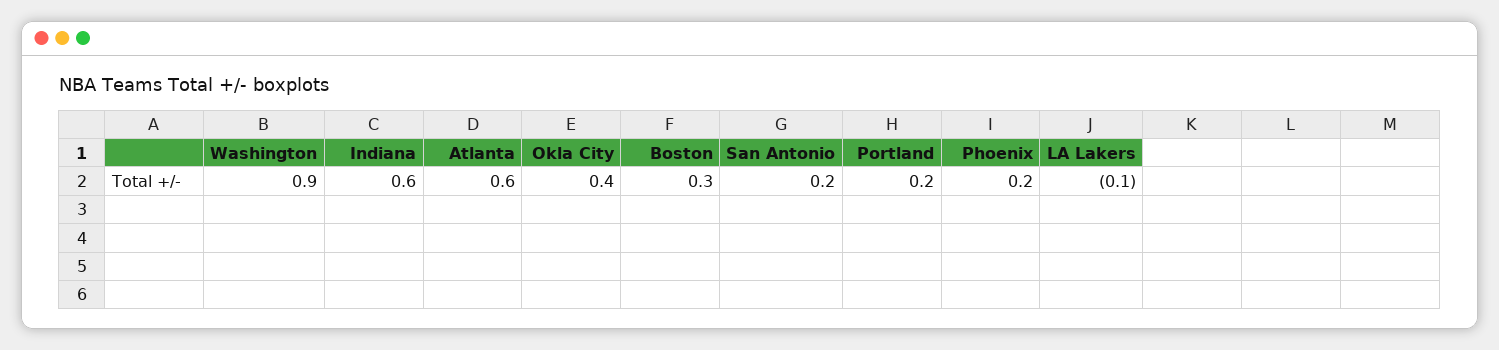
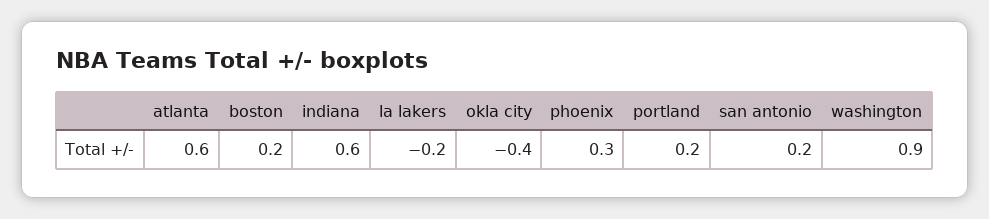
Okla City: 0.4 -> -0.4
Boston: 0.3 -> 0.2
Phoenix: 0.2 -> 0.3
LA Lakers: -0.1 -> -0.2

